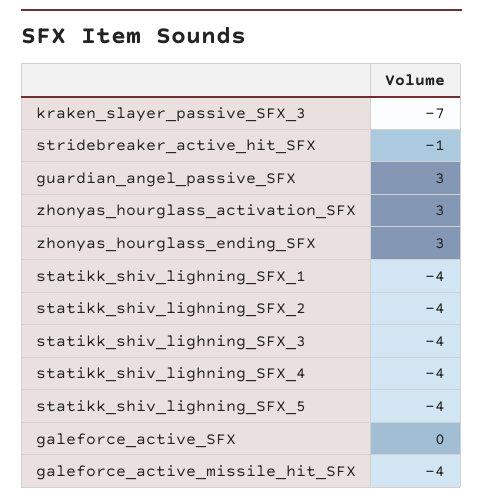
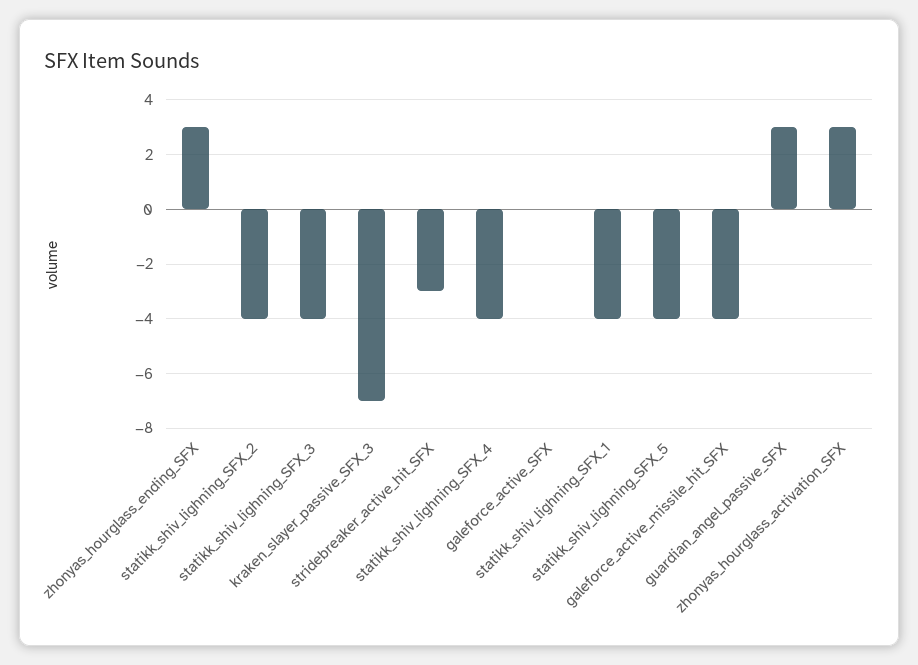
stridebreaker_active_hit_SFX: -1 -> -3

